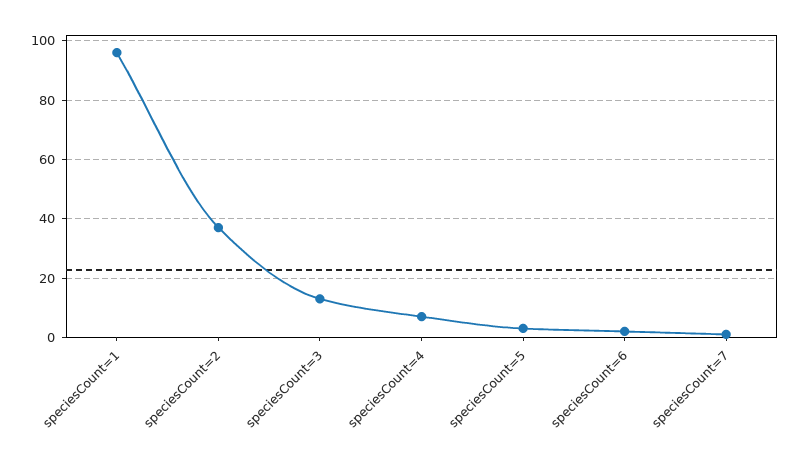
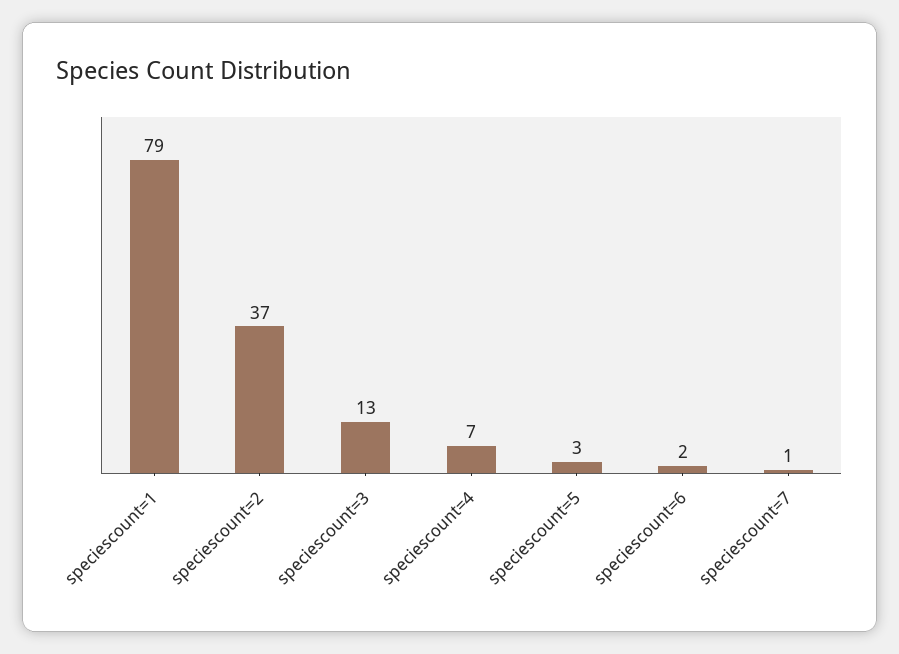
speciesCount=1: 95 -> 79

